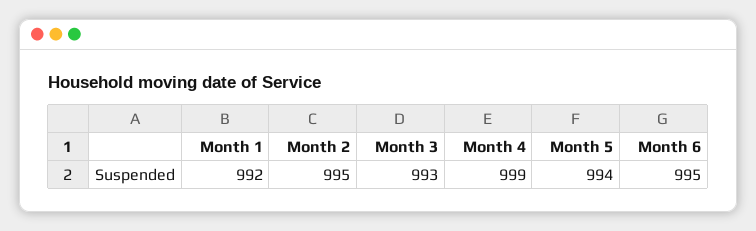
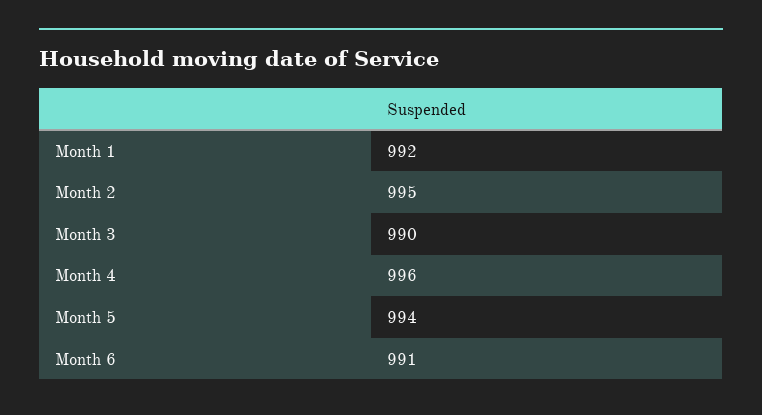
Month 3: 993 -> 990
Month 4: 999 -> 996
Month 6: 995 -> 991

